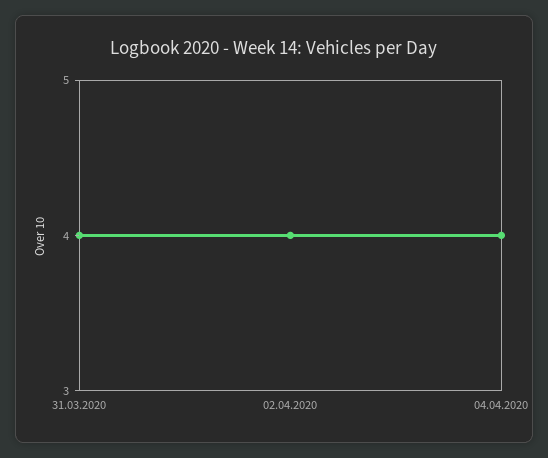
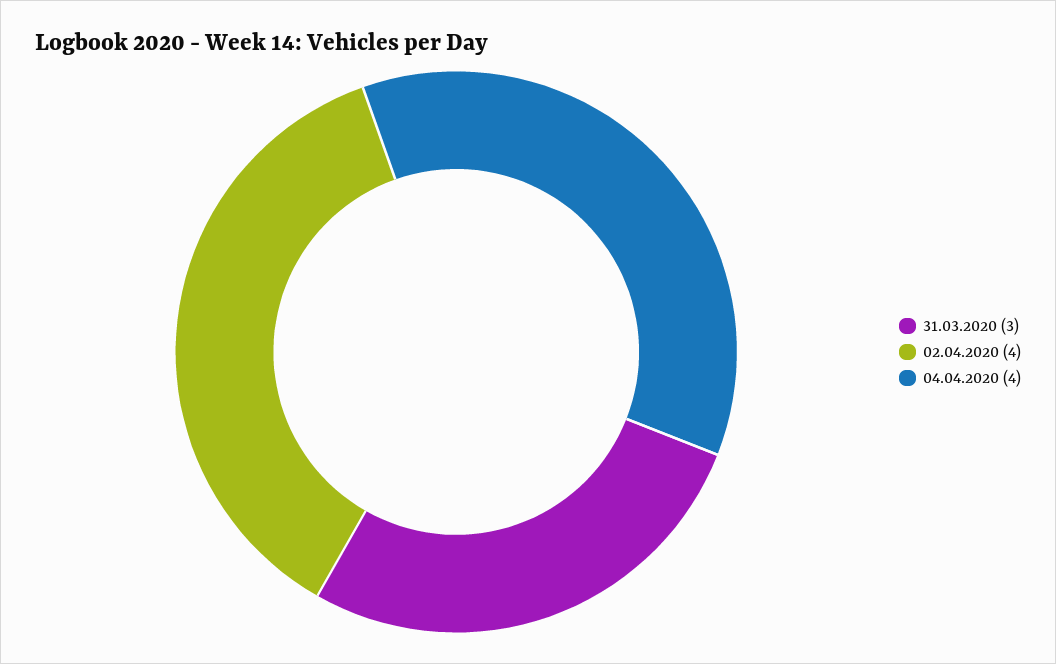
31.03.2020: 4 -> 3

